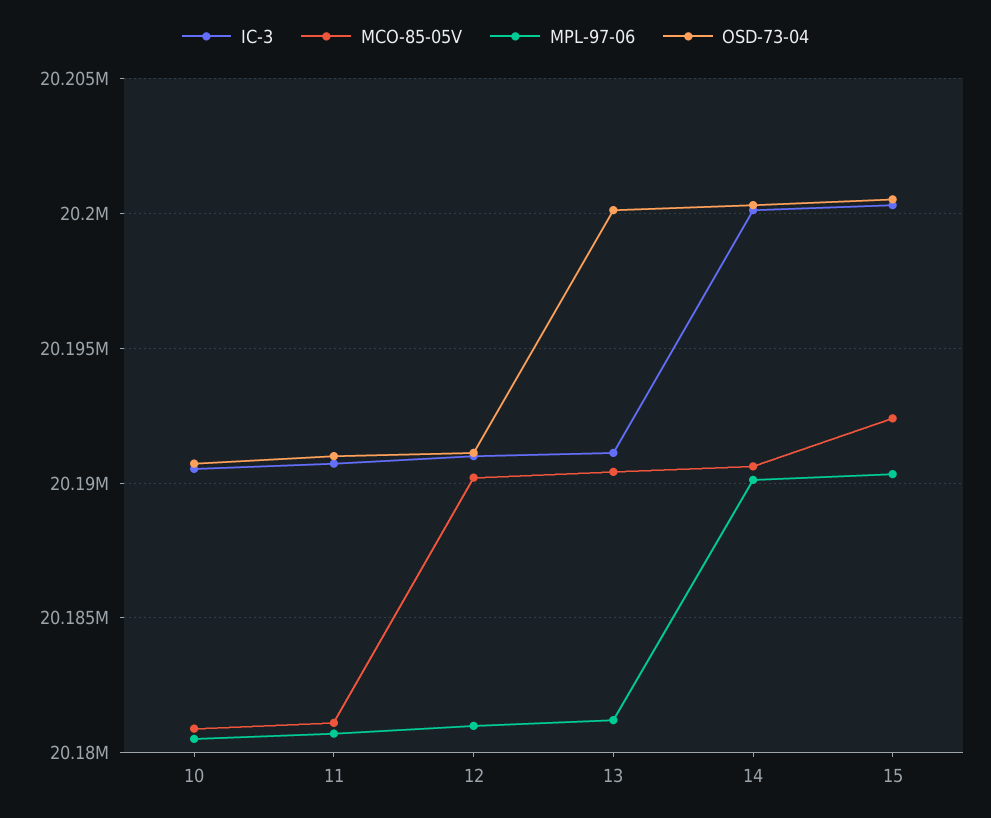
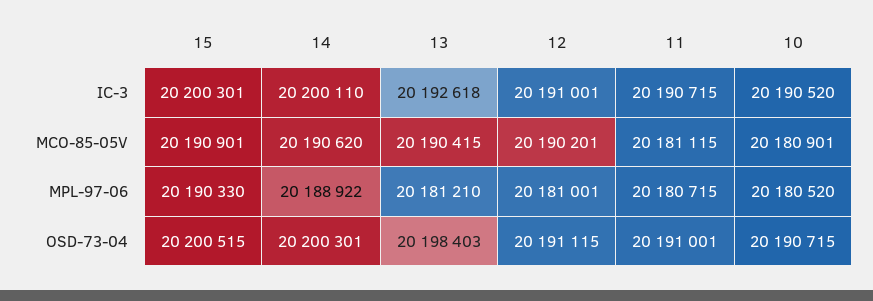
IC-3, 13: 20191000 -> 20192618
OSD-73-04, 13: 20200000 -> 20198403
MPL-97-06, 14: 20190000 -> 20188922
MCO-85-05V, 15: 20192500 -> 20190901

